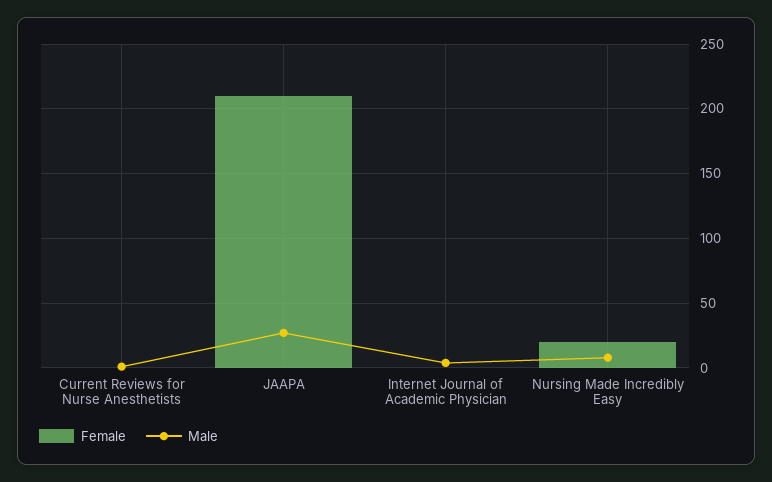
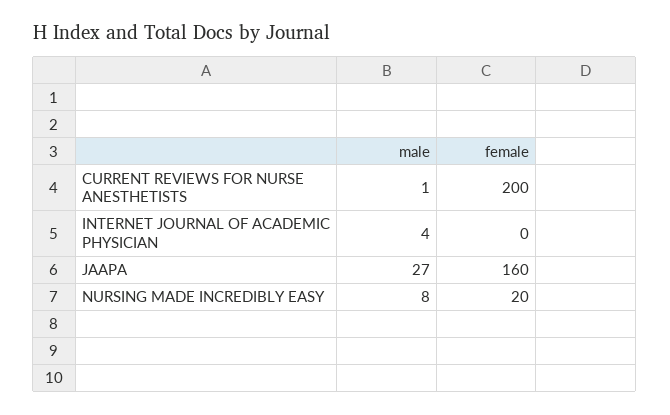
Female, Current Reviews for Nurse Anesthetists: 0 -> 200
Female, JAAPA: 210 -> 160

